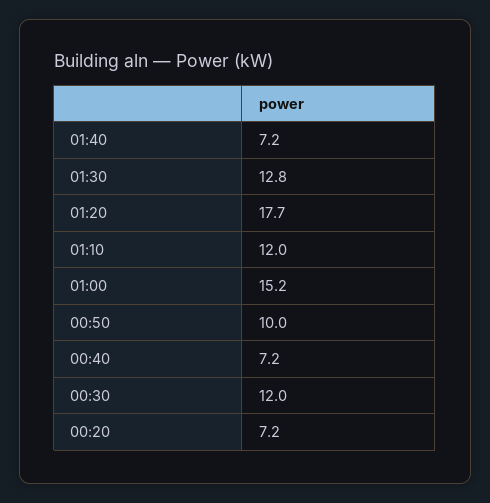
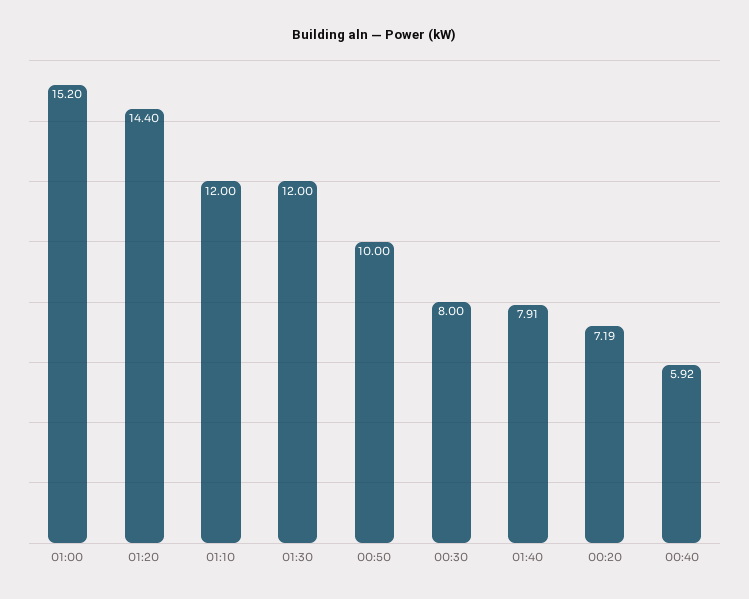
01:40: 7.2 -> 7.91
01:30: 12.8 -> 12
01:20: 17.7 -> 14.4
00:40: 7.2 -> 5.92
00:30: 12 -> 8

